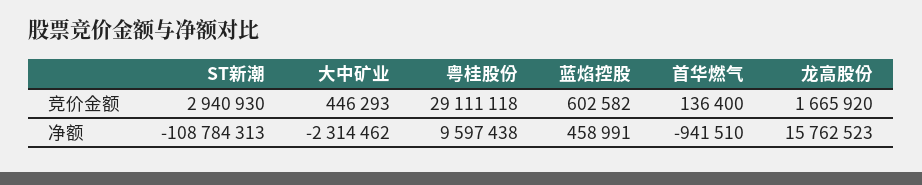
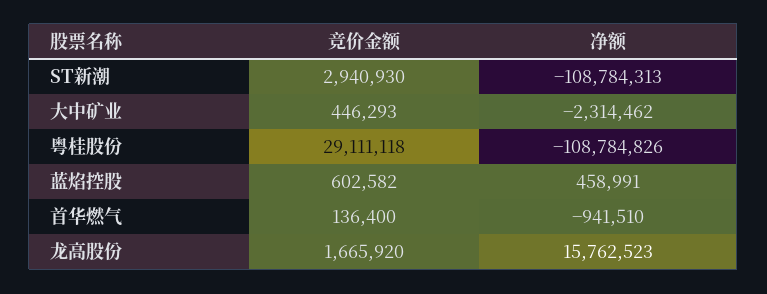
粤桂股份, 净额: 9597438 -> -108784826

